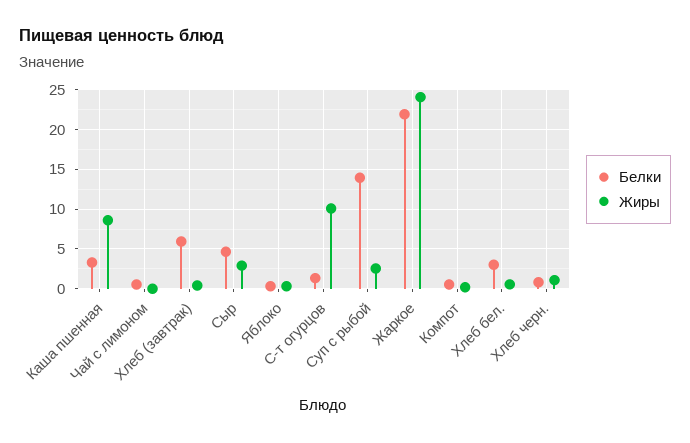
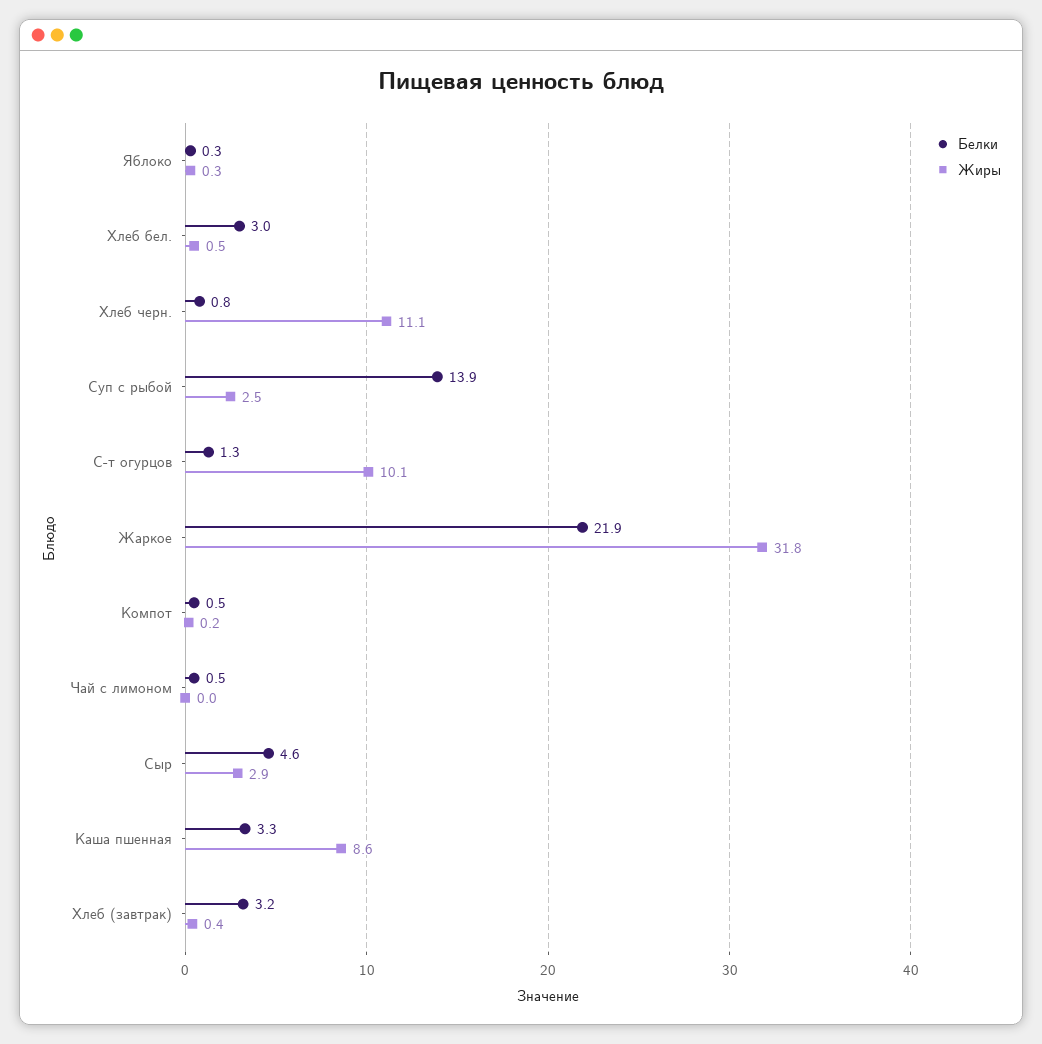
Белки, Хлеб (завтрак): 6 -> 3.2
Жиры, Жаркое: 24 -> 31.8
Жиры, Хлеб черн.: 1 -> 11.1

